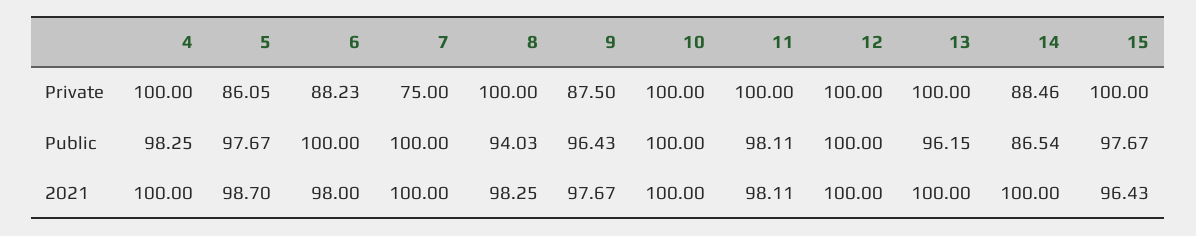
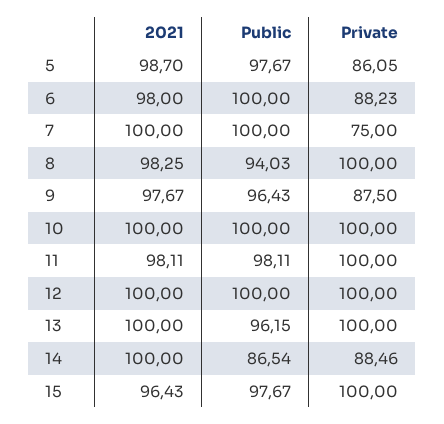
4, Private: 100 -> none
4, Public: 98.25 -> none
4, 2021: 100 -> none

